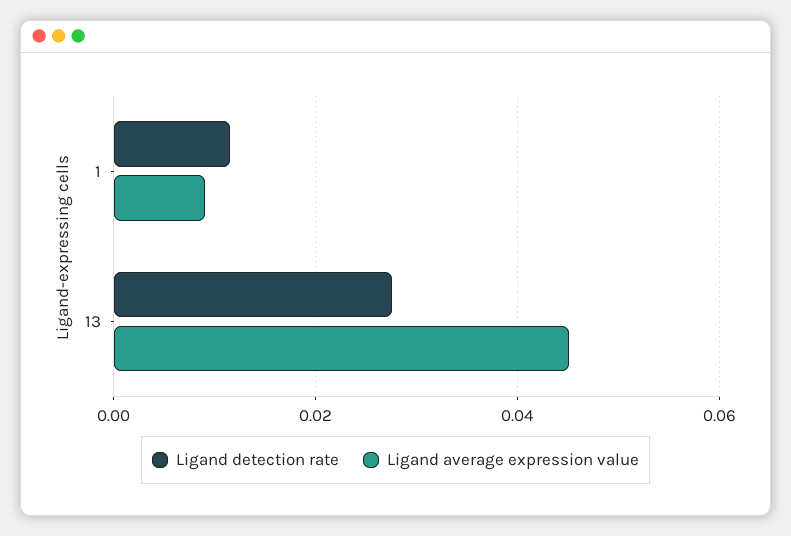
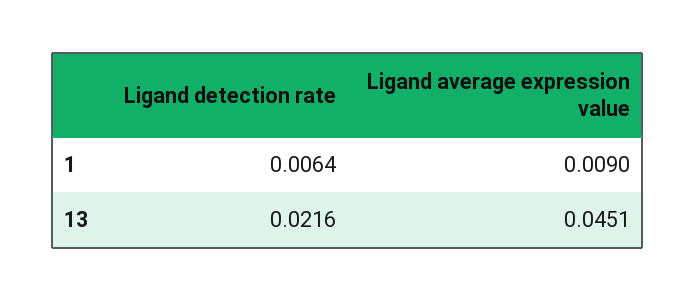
Ligand detection rate, 1: 0.012 -> 0.0064
Ligand detection rate, 13: 0.028 -> 0.0216

